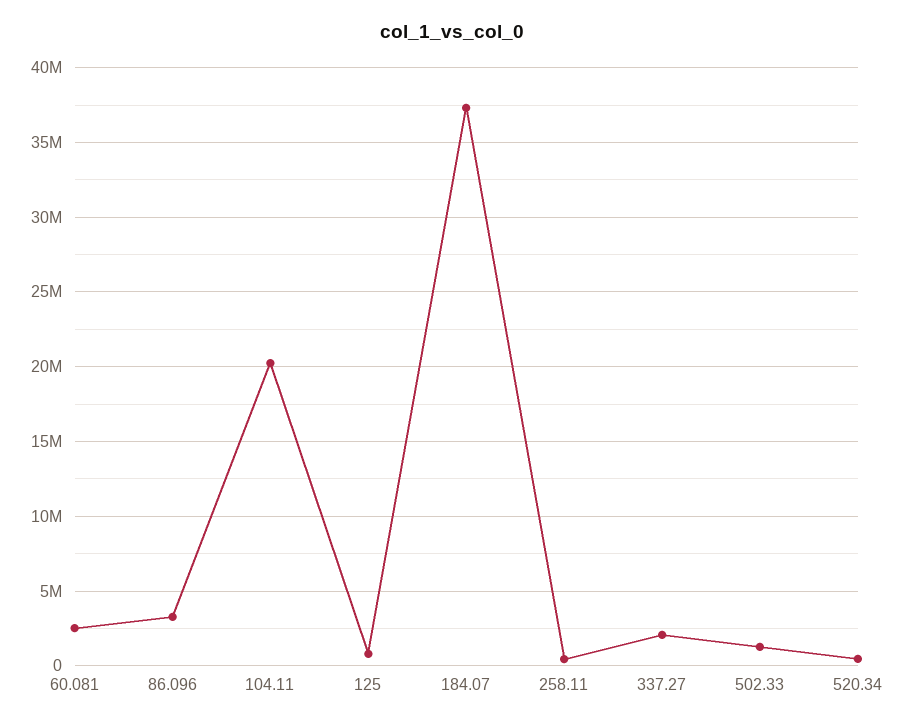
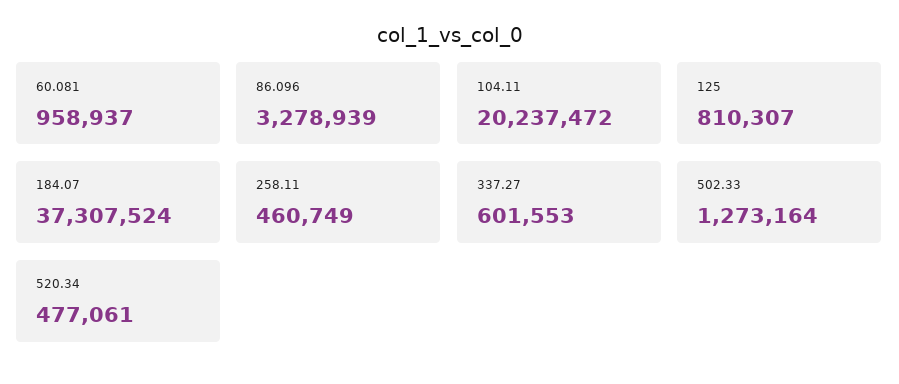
60.081: 2500000 -> 958937
337.27: 2000000 -> 601553

